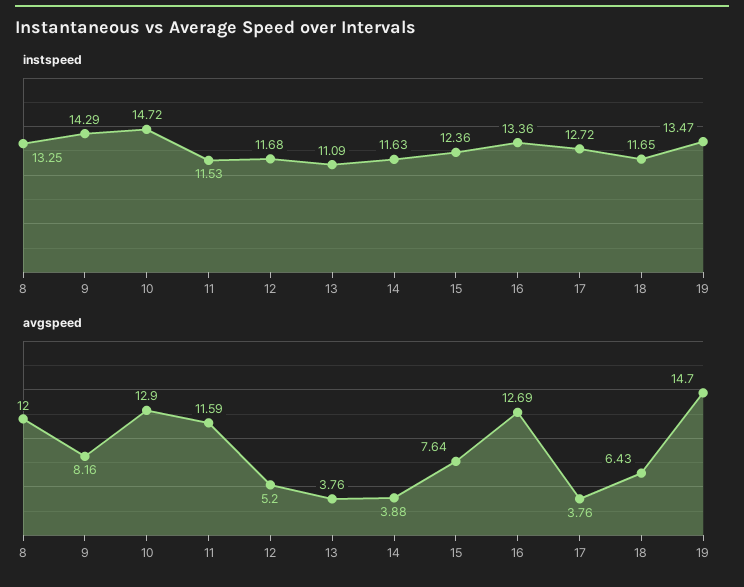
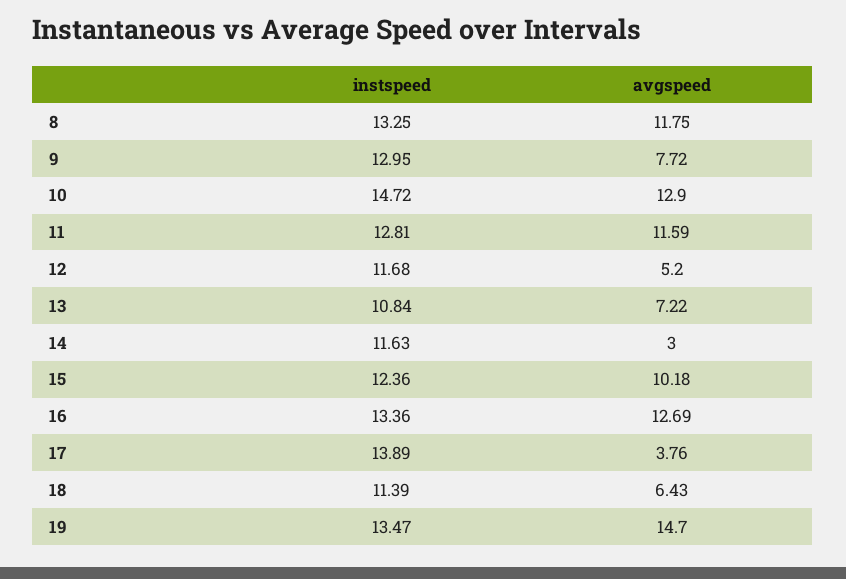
instspeed, 9: 14.29 -> 12.95
instspeed, 11: 11.53 -> 12.81
instspeed, 13: 11.09 -> 10.84
instspeed, 17: 12.72 -> 13.89
instspeed, 18: 11.65 -> 11.39
avgspeed, 8: 12 -> 11.75
avgspeed, 9: 8.16 -> 7.72
avgspeed, 13: 3.76 -> 7.22
avgspeed, 14: 3.88 -> 3
avgspeed, 15: 7.64 -> 10.18

